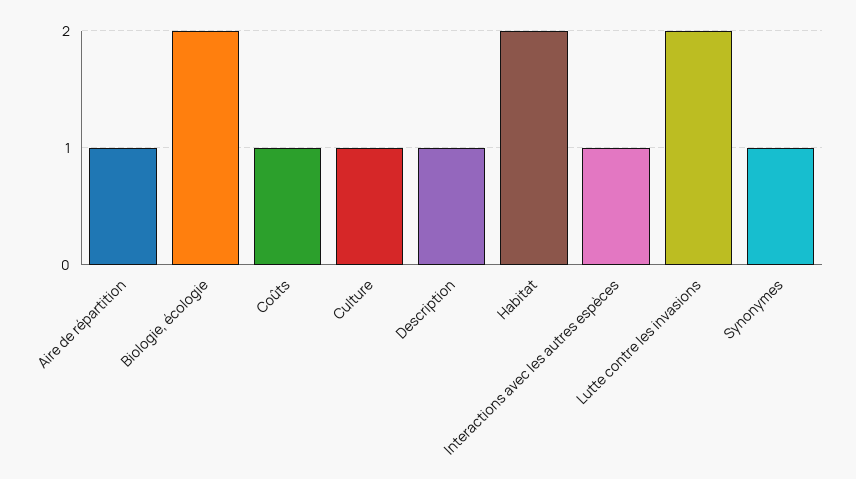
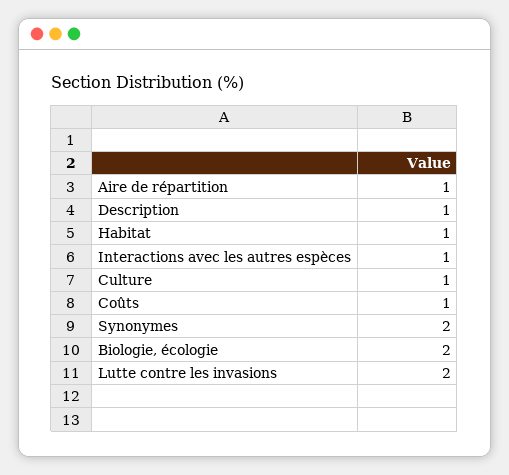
Habitat: 2 -> 1
Synonymes: 1 -> 2

